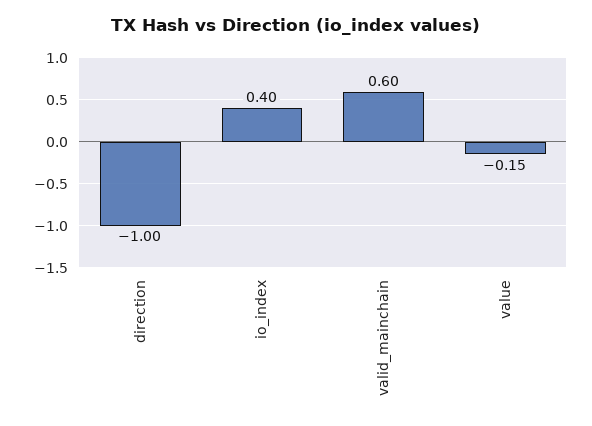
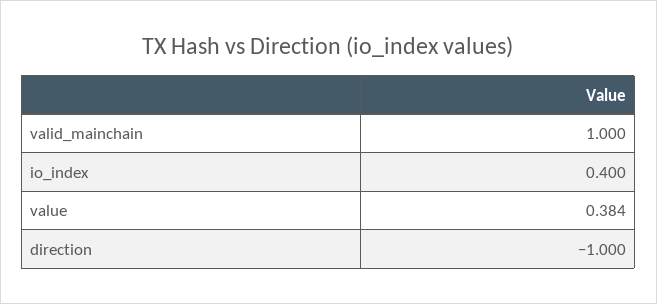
valid_mainchain: 0.6 -> 1
value: -0.15 -> 0.384

